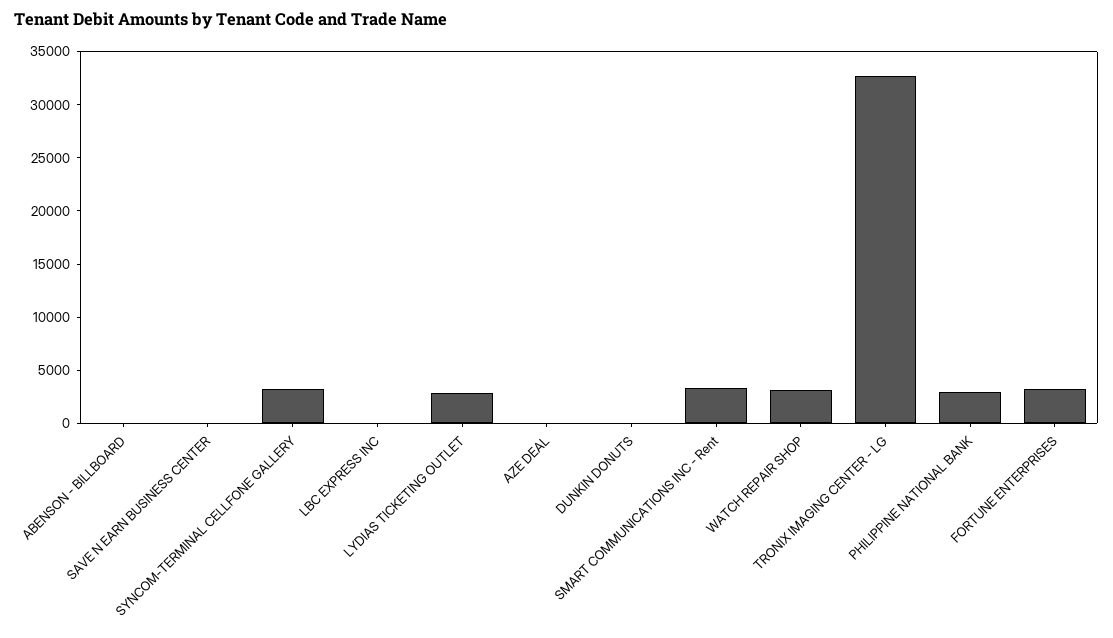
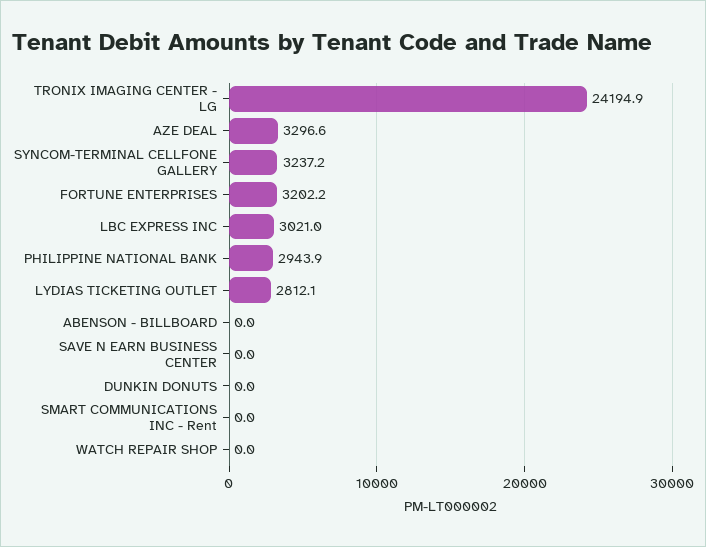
LBC EXPRESS INC: 0 -> 3021
AZE DEAL: 0 -> 3296.6
SMART COMMUNICATIONS INC - Rent: 3000 -> 0
WATCH REPAIR SHOP: 3000 -> 0
TRONIX IMAGING CENTER - LG: 33000 -> 24194.9

